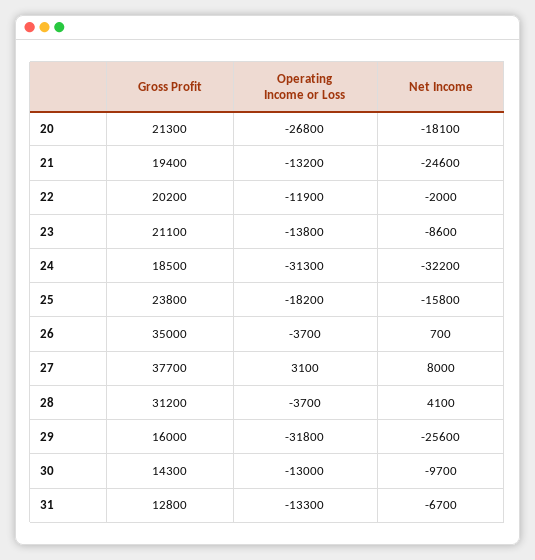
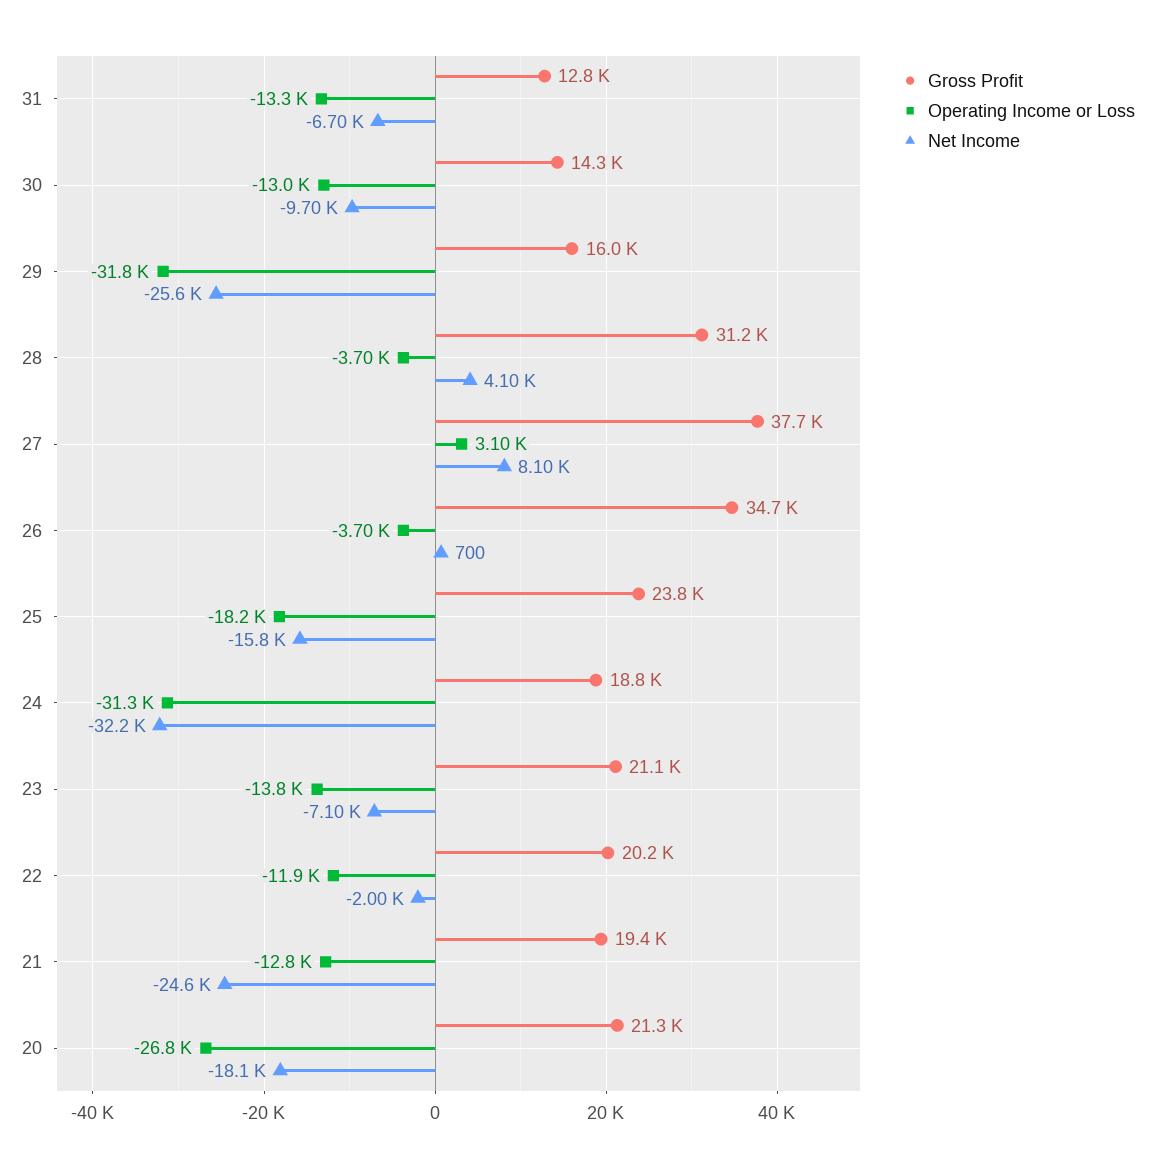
Operating Income or Loss, 21: -13200 -> -12800
Net Income, 23: -8600 -> -7100
Gross Profit, 24: 18500 -> 18800
Gross Profit, 26: 35000 -> 34700
Net Income, 27: 8000 -> 8100

